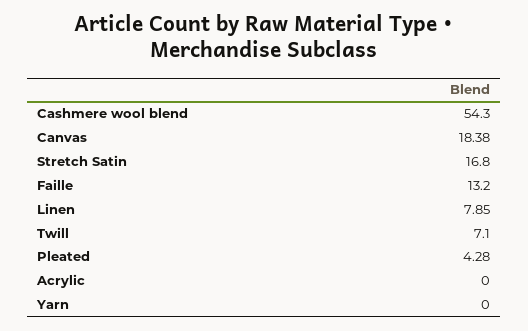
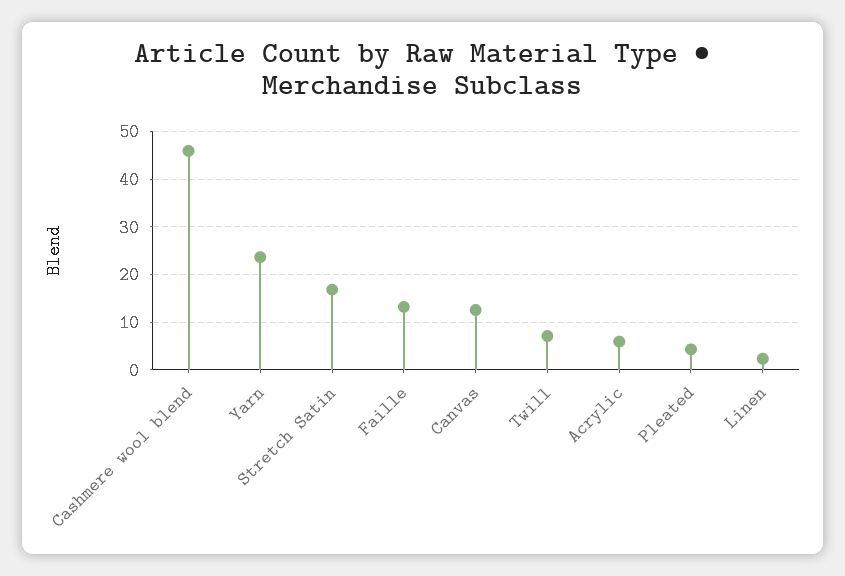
Cashmere wool blend: 54.3 -> 46
Canvas: 18.38 -> 12
Linen: 7.85 -> 2
Acrylic: 0 -> 6
Yarn: 0 -> 24

